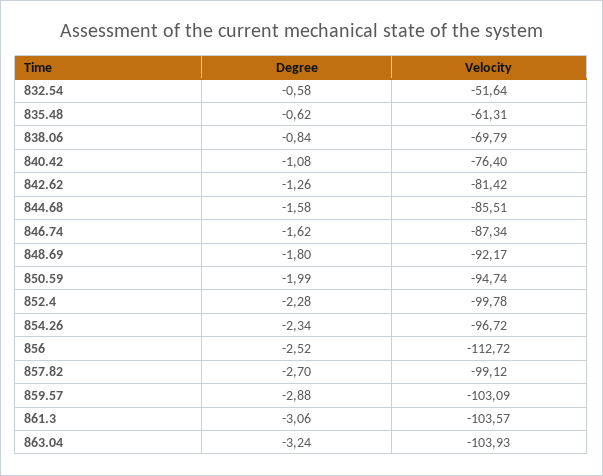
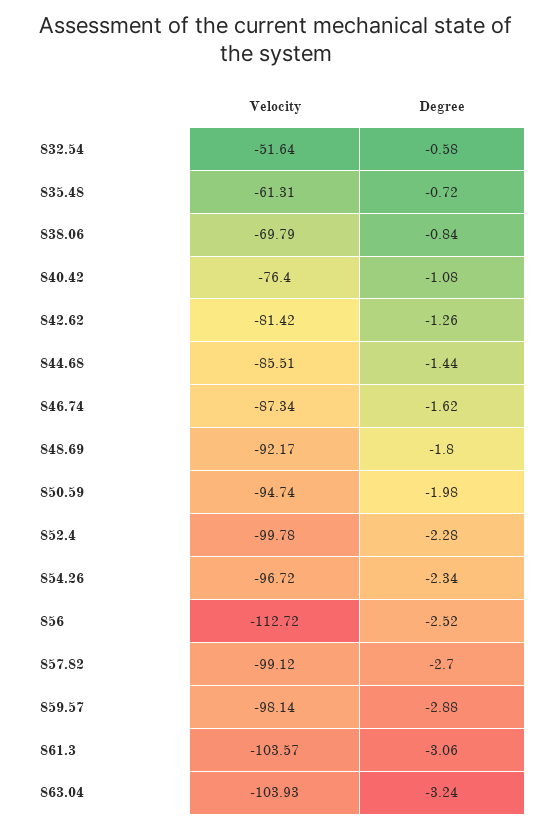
Degree, 835.48: -0.62 -> -0.72
Degree, 844.68: -1.58 -> -1.44
Degree, 850.59: -1.99 -> -1.98
Velocity, 859.57: -103.09 -> -98.14

